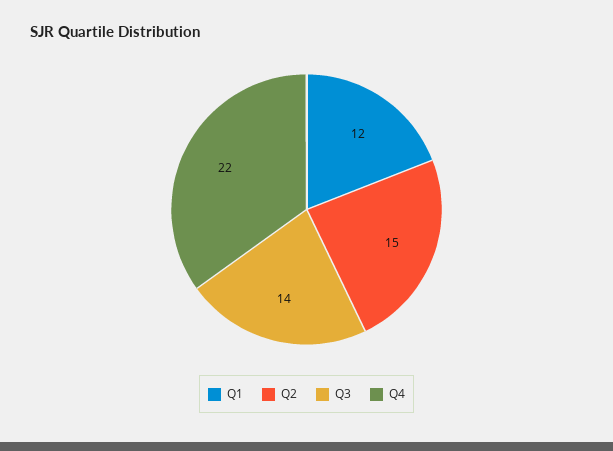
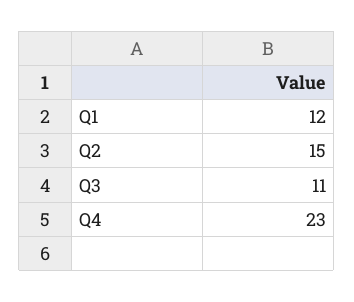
Q3: 14 -> 11
Q4: 22 -> 23

